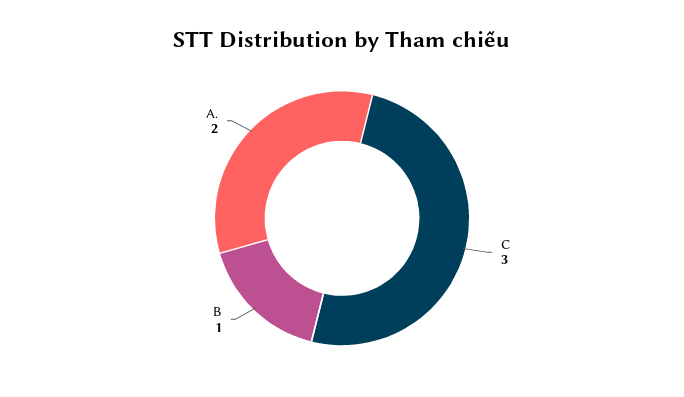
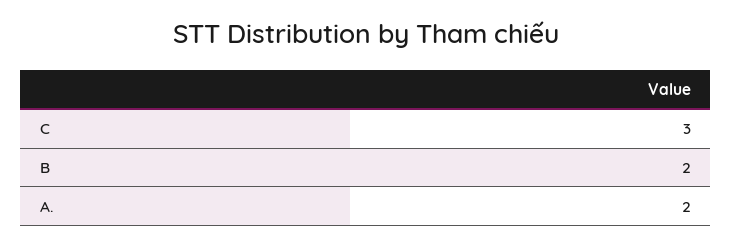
B: 1 -> 2

